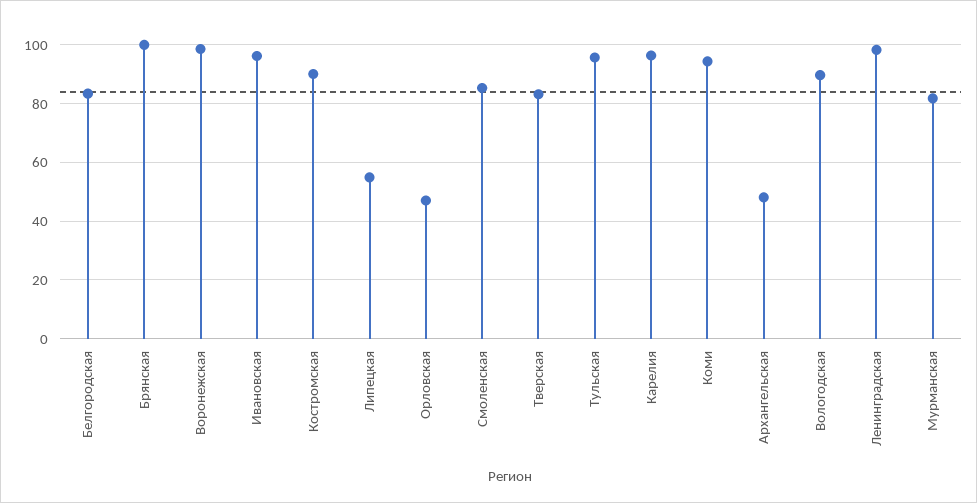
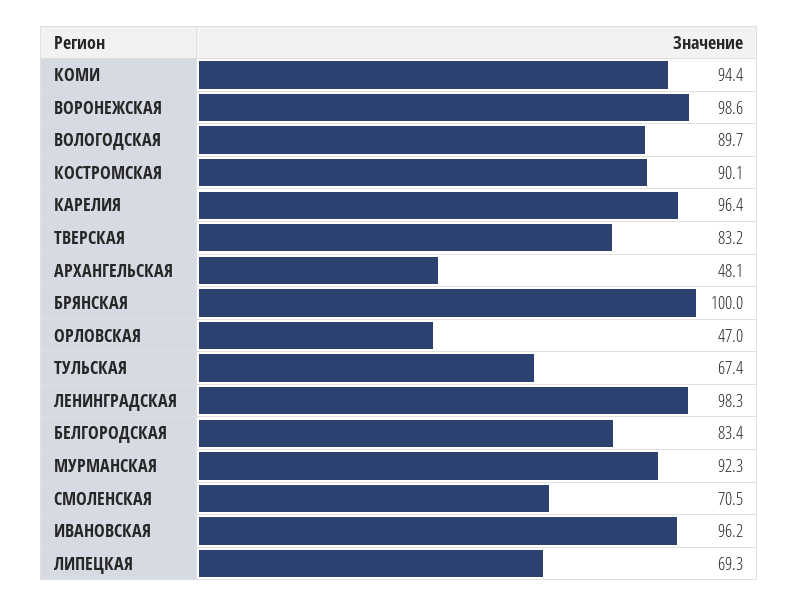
Липецкая: 55 -> 69.3
Смоленская: 85 -> 70.5
Тульская: 95 -> 67.4
Мурманская: 82.5 -> 92.3

